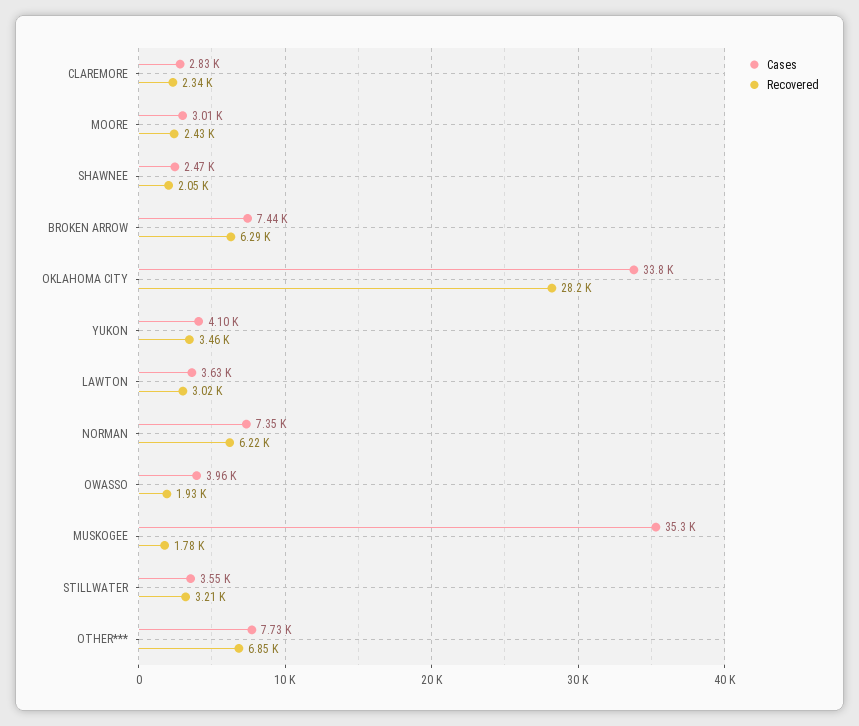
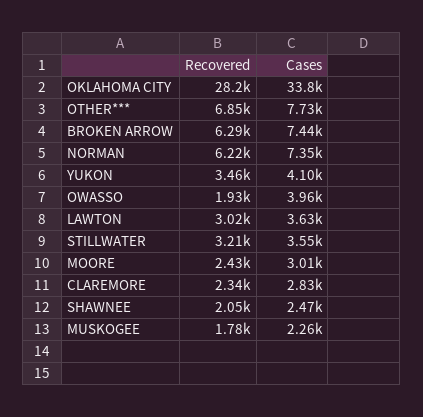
Cases, MUSKOGEE: 35300 -> 2260

